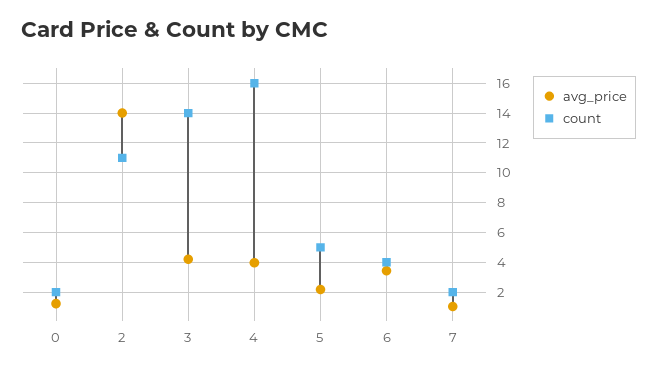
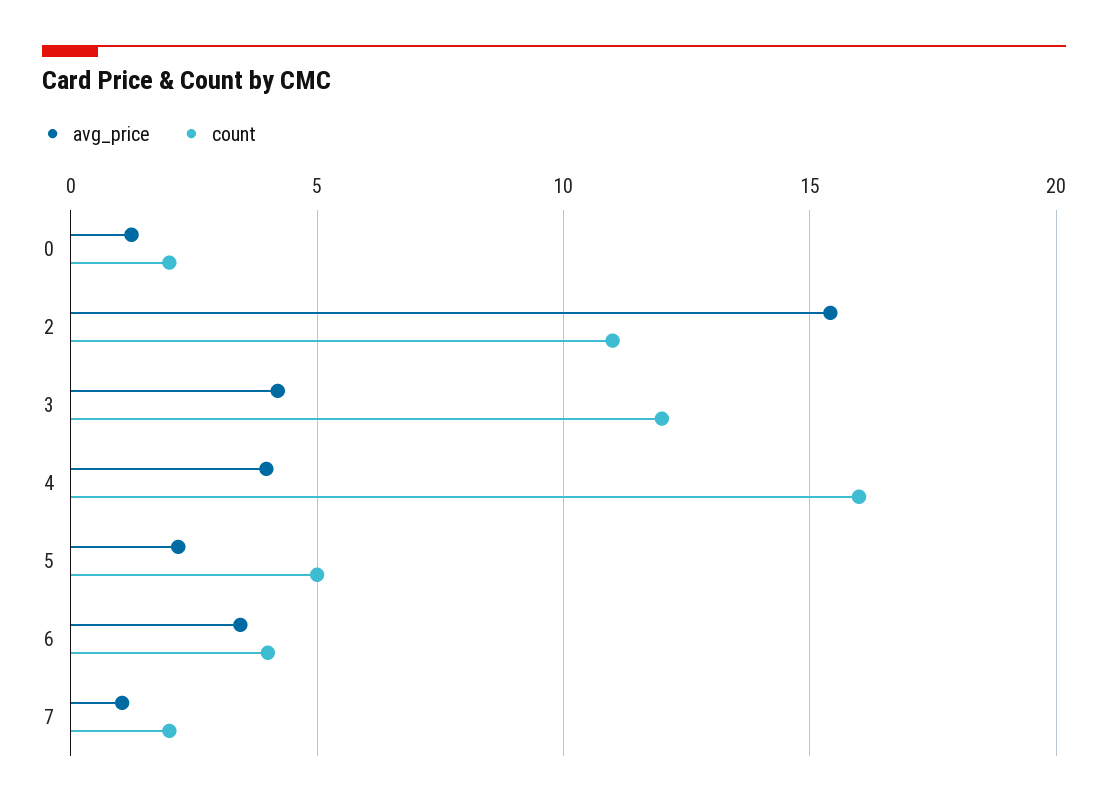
avg_price, 2: 14 -> 15.5
count, 3: 14 -> 12

